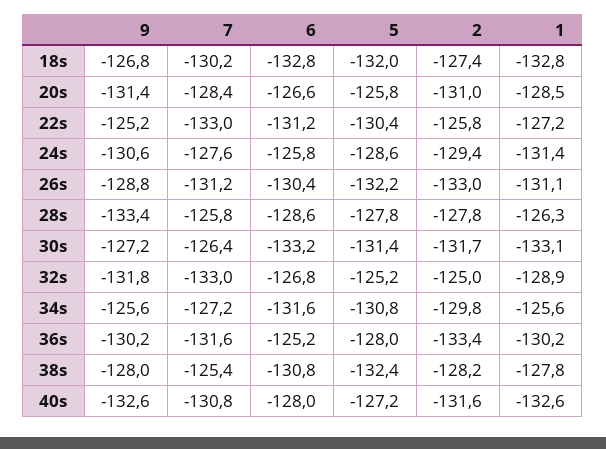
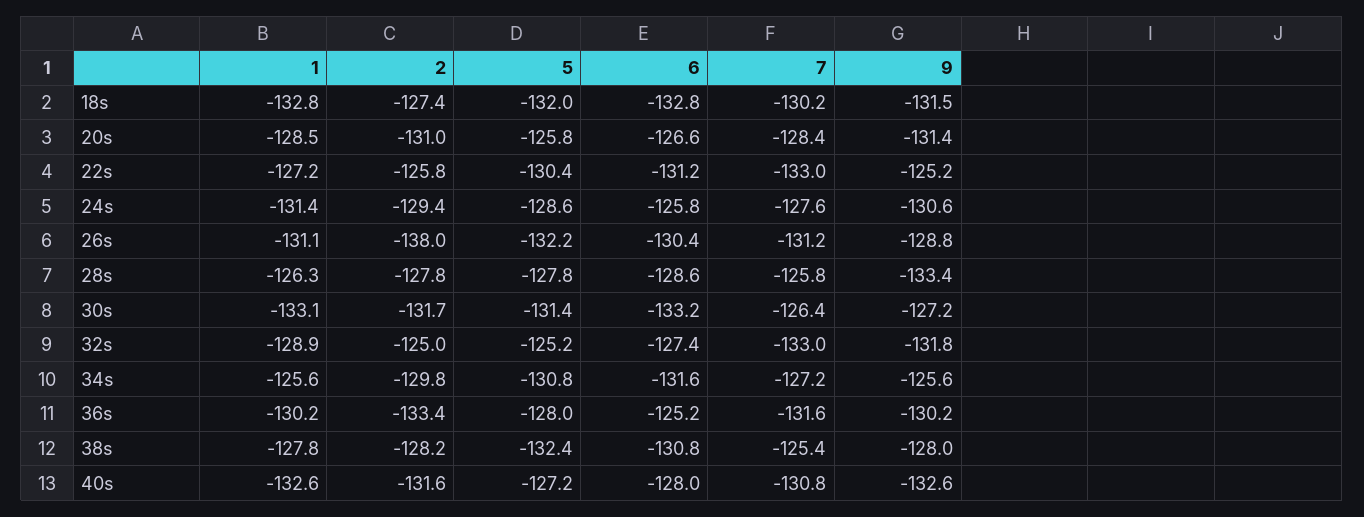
9, 18s: -126.8 -> -131.5
2, 26s: -133 -> -138
6, 32s: -126.8 -> -127.4

